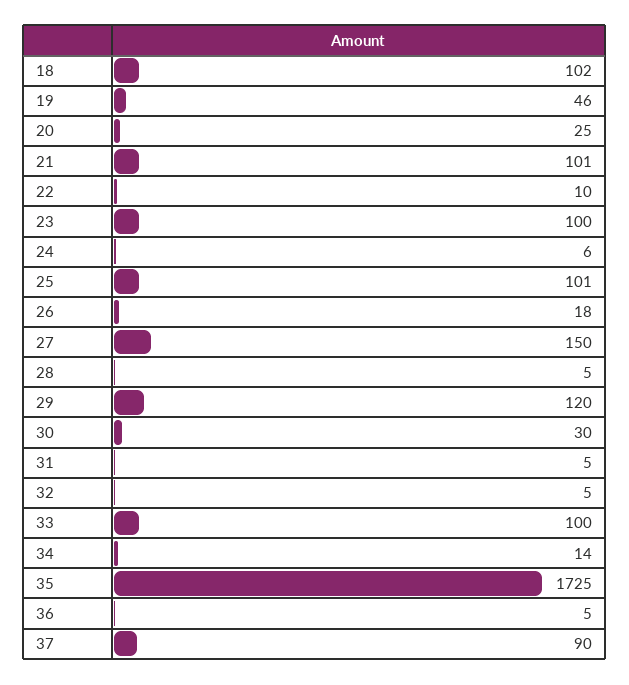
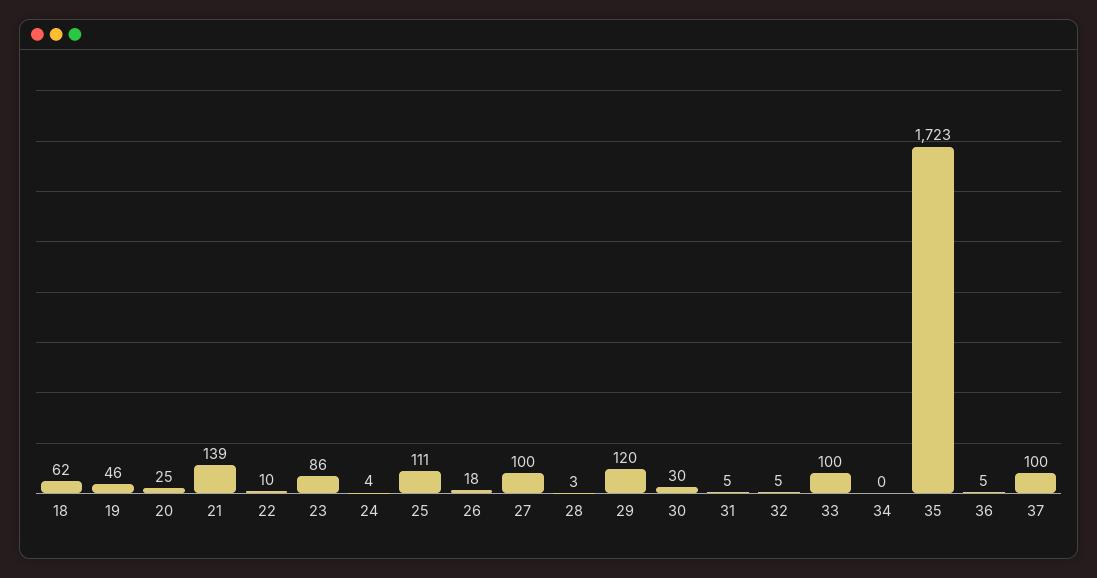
18: 102 -> 62
21: 101 -> 139
23: 100 -> 86
24: 6 -> 4
25: 101 -> 111
27: 150 -> 100
28: 5 -> 3
34: 14 -> 0
35: 1725 -> 1723
37: 90 -> 100

